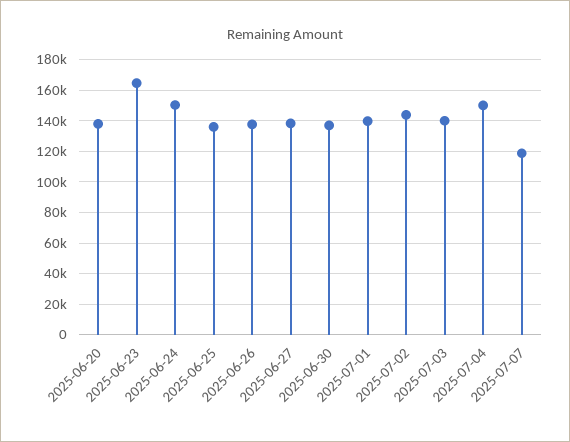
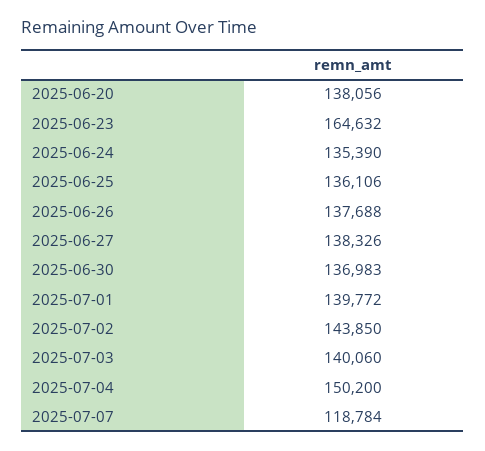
2025-06-24: 150000 -> 135390

